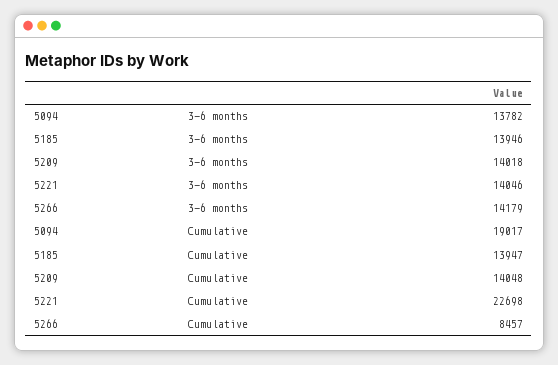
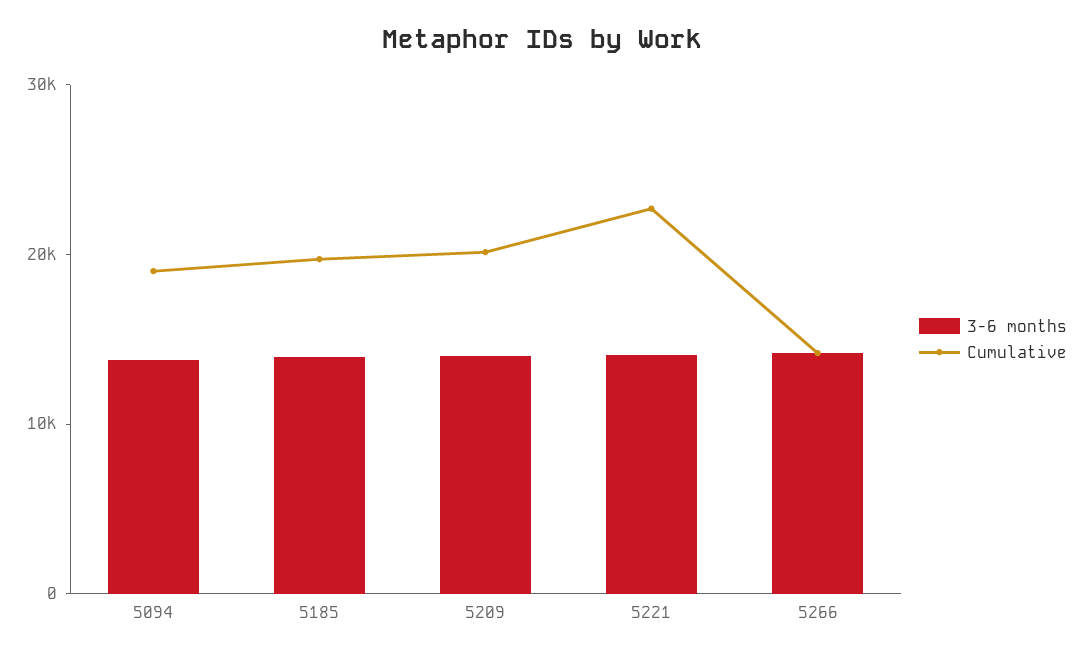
Cumulative, 5185: 13947 -> 20000
Cumulative, 5209: 14048 -> 20000
Cumulative, 5266: 8457 -> 14000

